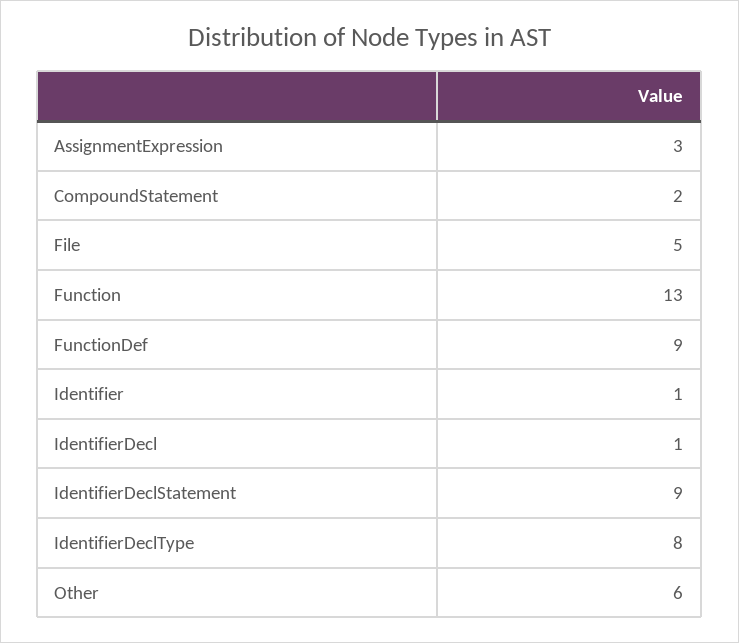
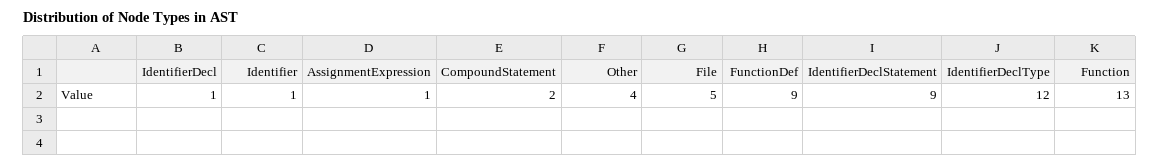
AssignmentExpression: 3 -> 1
IdentifierDeclType: 8 -> 12
Other: 6 -> 4

